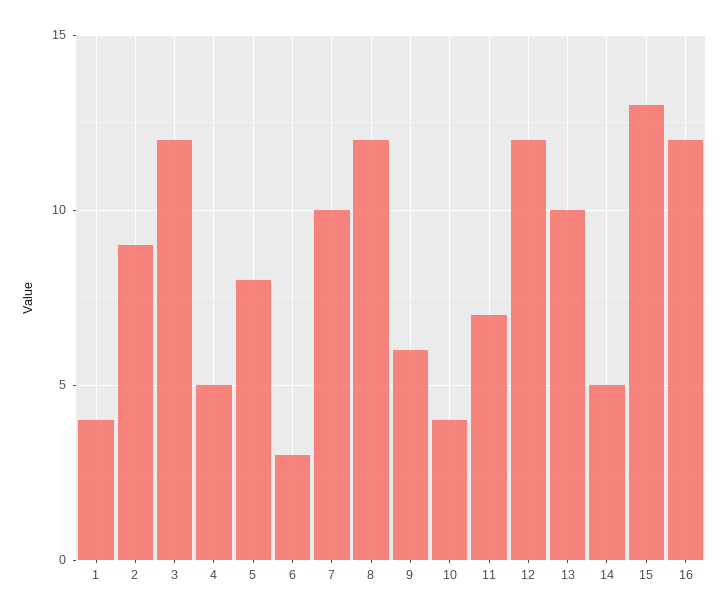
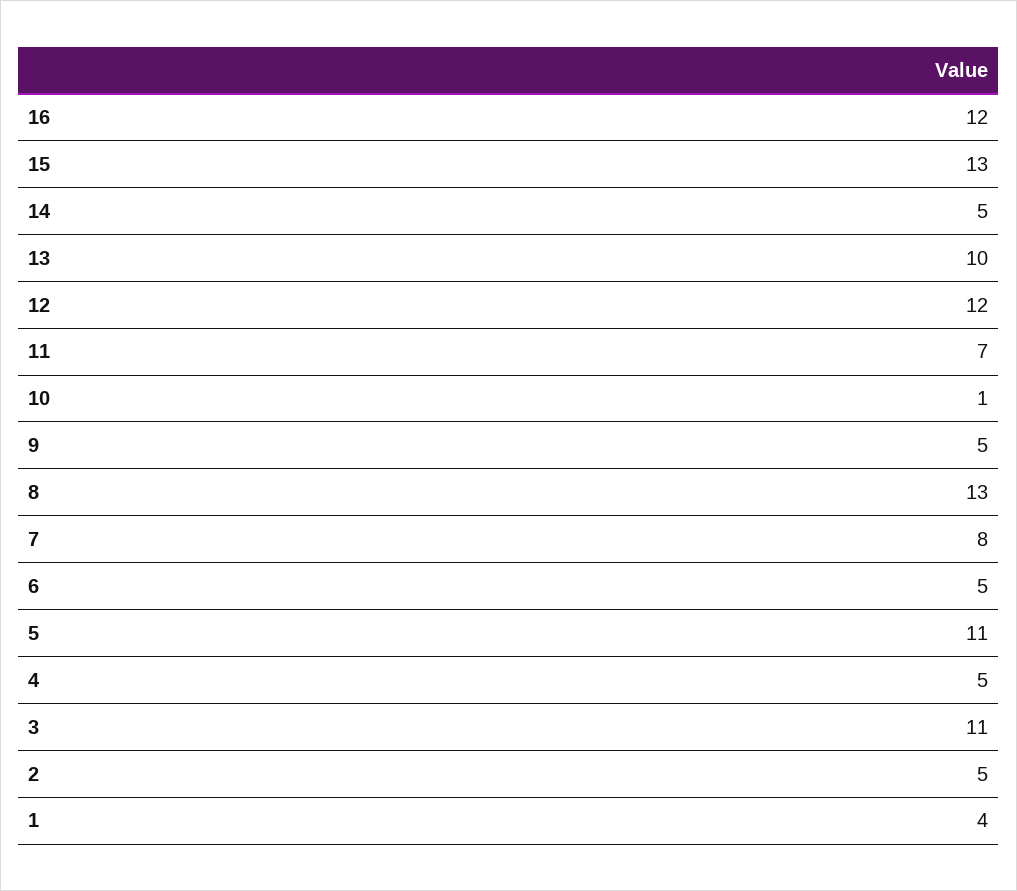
2: 9 -> 5
3: 12 -> 11
5: 8 -> 11
6: 3 -> 5
7: 10 -> 8
8: 12 -> 13
9: 6 -> 5
10: 4 -> 1

